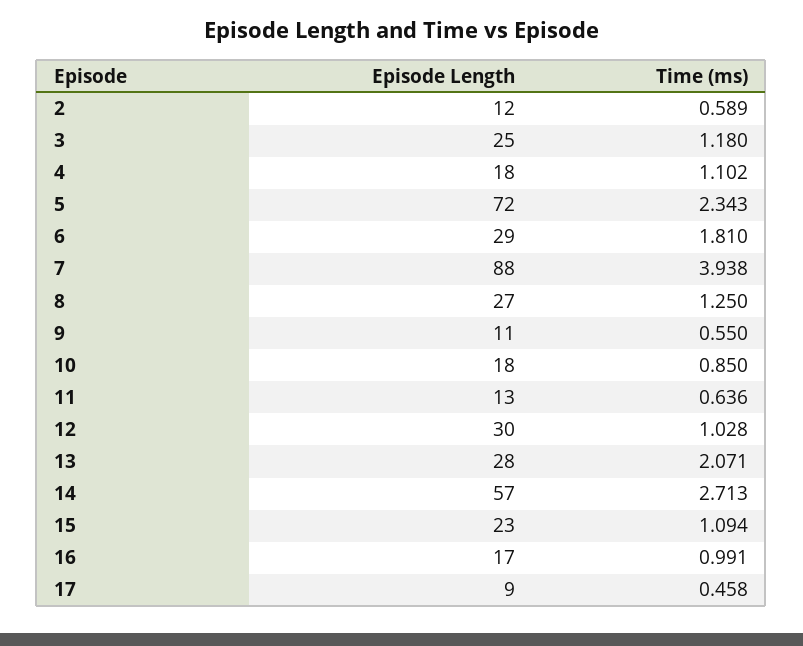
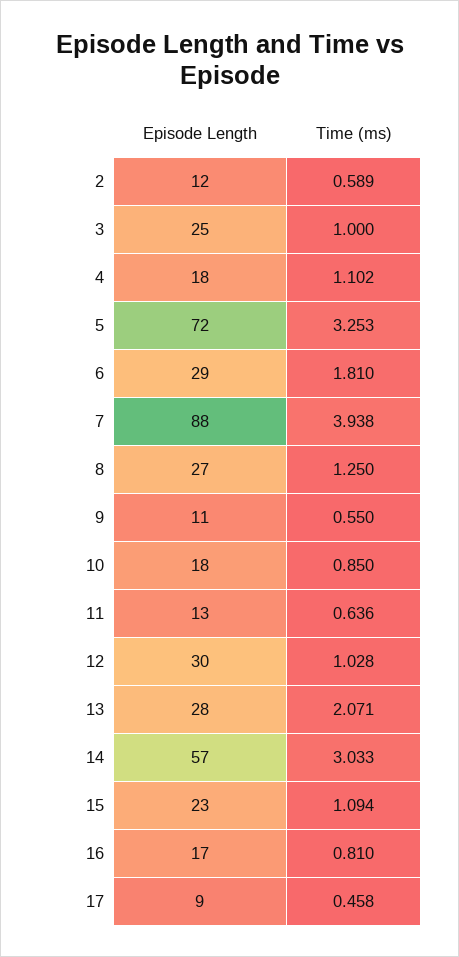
Time (ms), 3: 1.18 -> 1
Time (ms), 5: 2.343 -> 3.253
Time (ms), 14: 2.713 -> 3.033
Time (ms), 16: 0.991 -> 0.81

